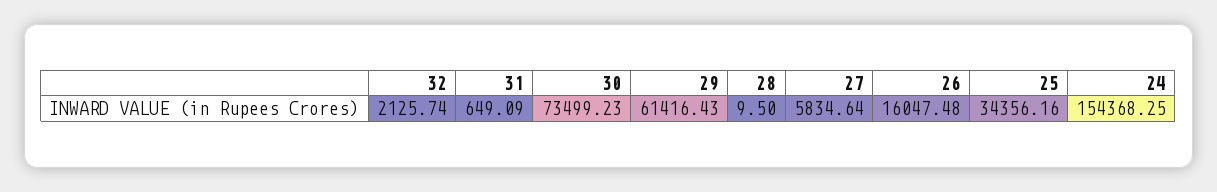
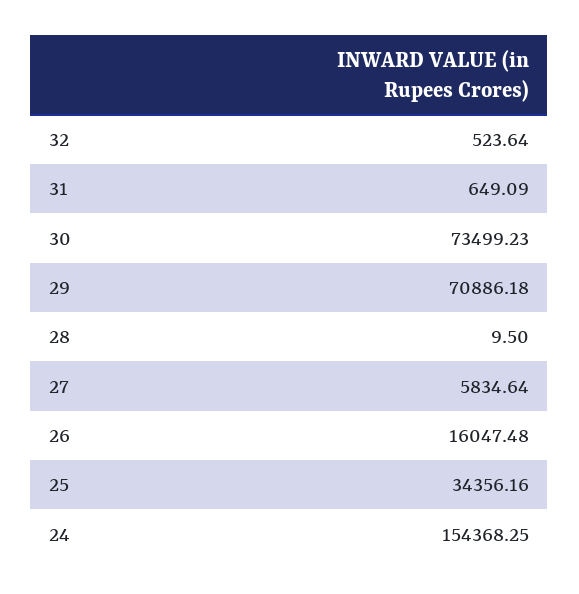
32: 2125.74 -> 523.64
29: 61416.43 -> 70886.18

